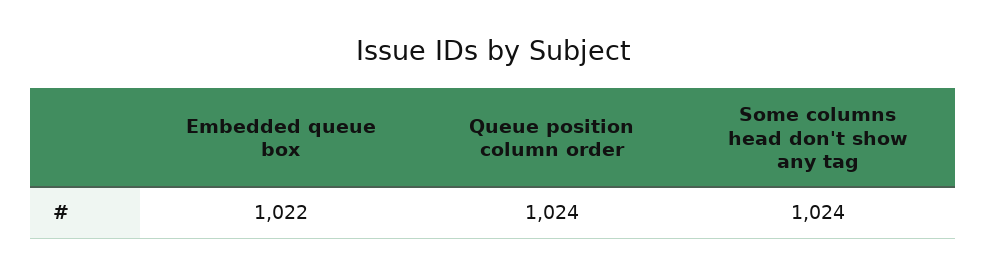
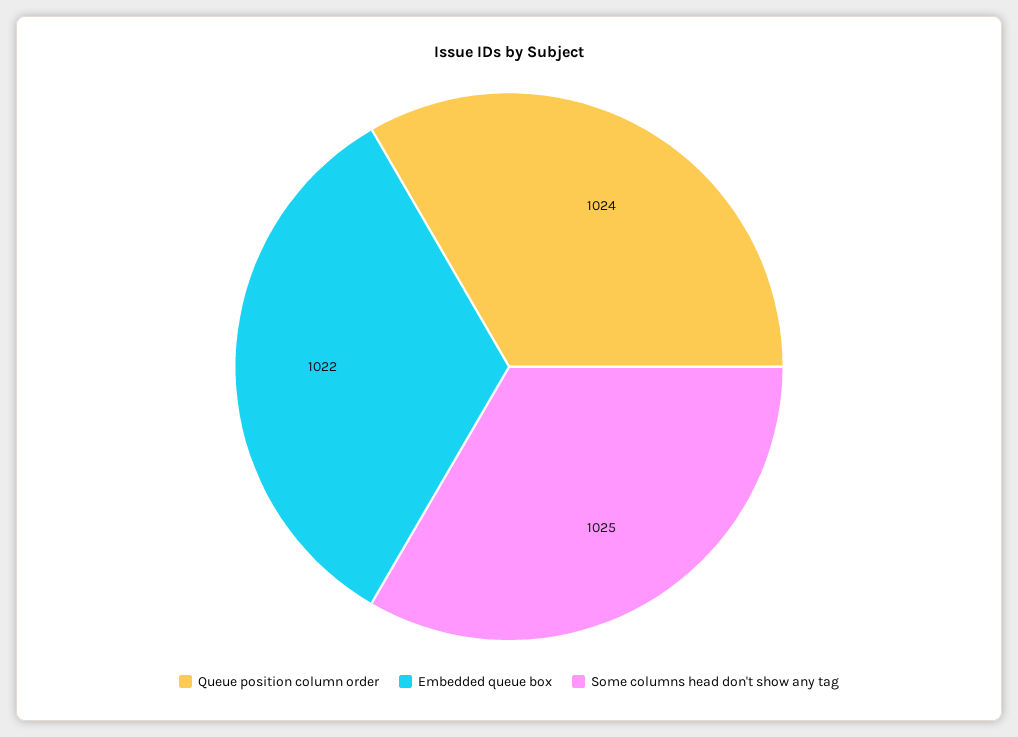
Some columns head don't show any tag: 1024 -> 1025

